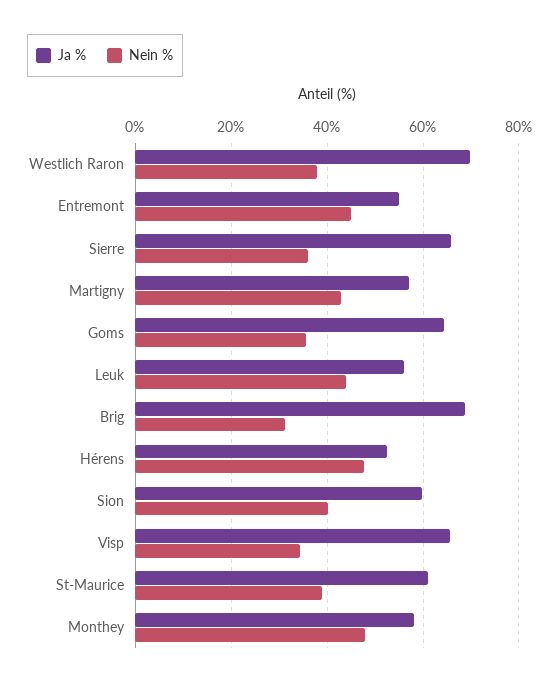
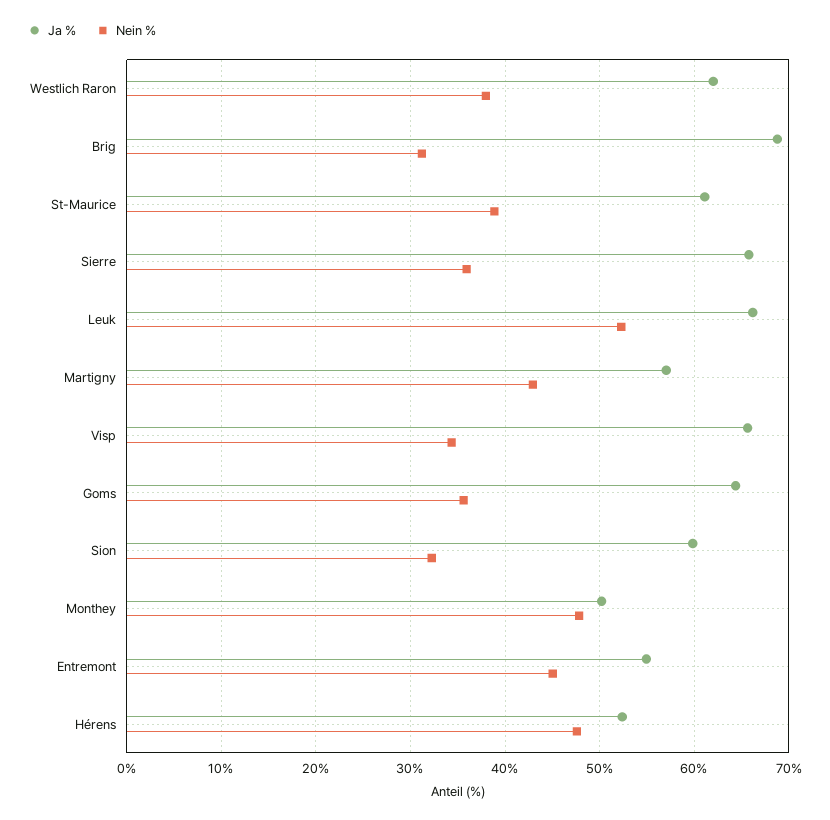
Ja %, Westlich Raron: 70 -> 62
Ja %, Leuk: 56 -> 66
Nein %, Leuk: 44 -> 52
Nein %, Sion: 40 -> 32
Ja %, Monthey: 58 -> 50

